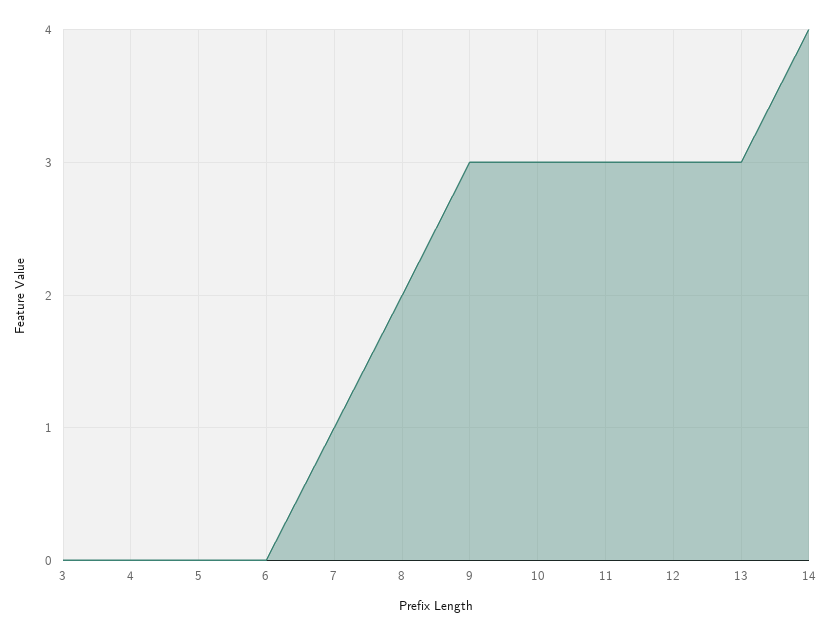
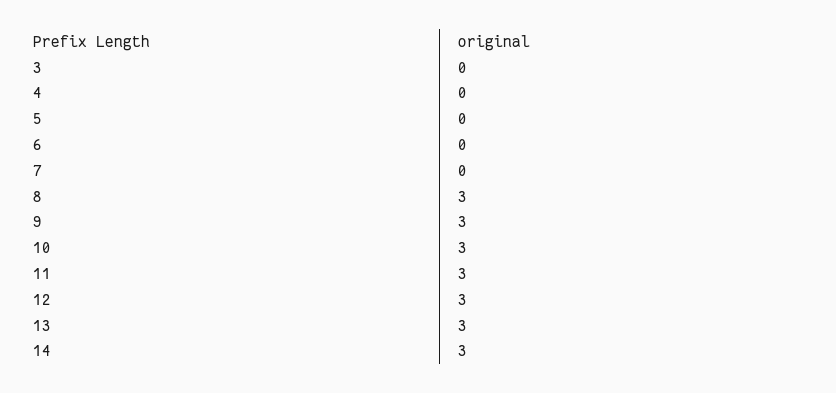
7: 1 -> 0
8: 2 -> 3
14: 4 -> 3

